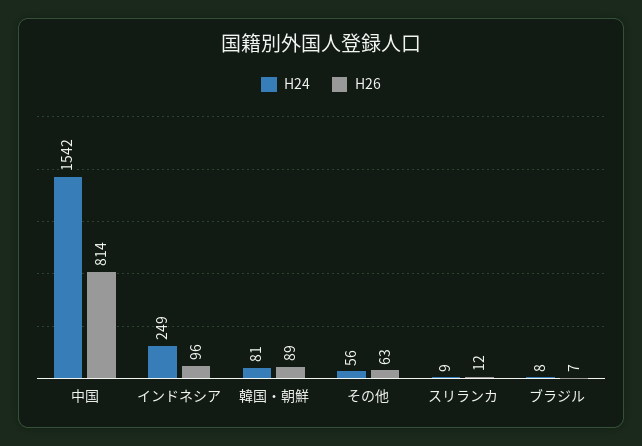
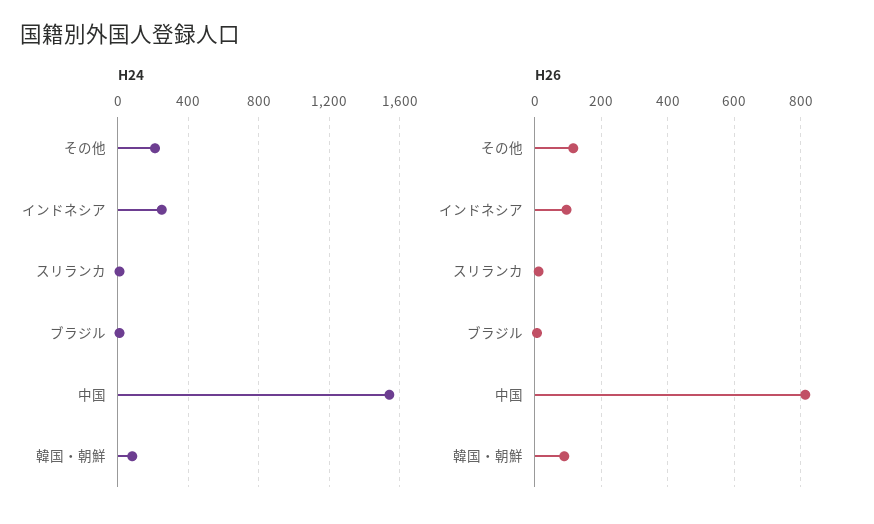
H24, その他: 56 -> 200
H26, その他: 63 -> 120

